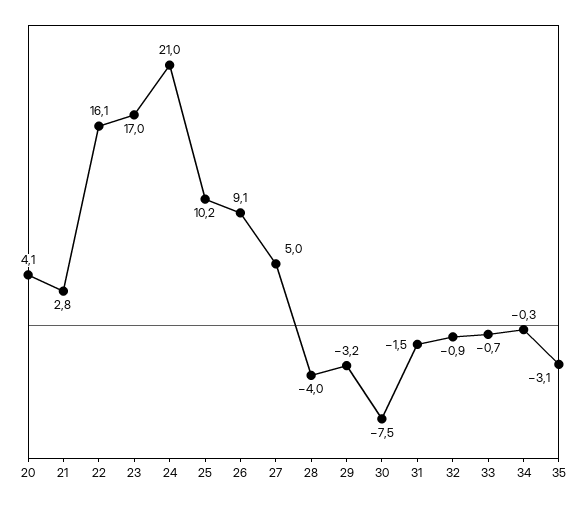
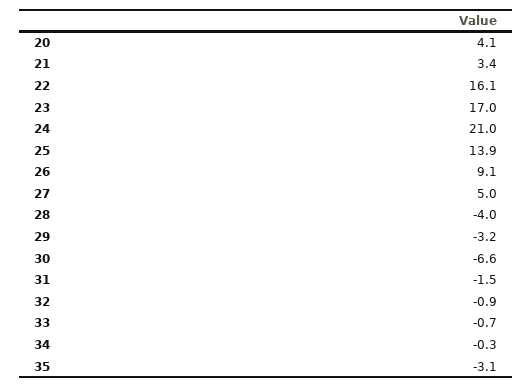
21: 2.8 -> 3.4
25: 10.2 -> 13.9
30: -7.5 -> -6.6

